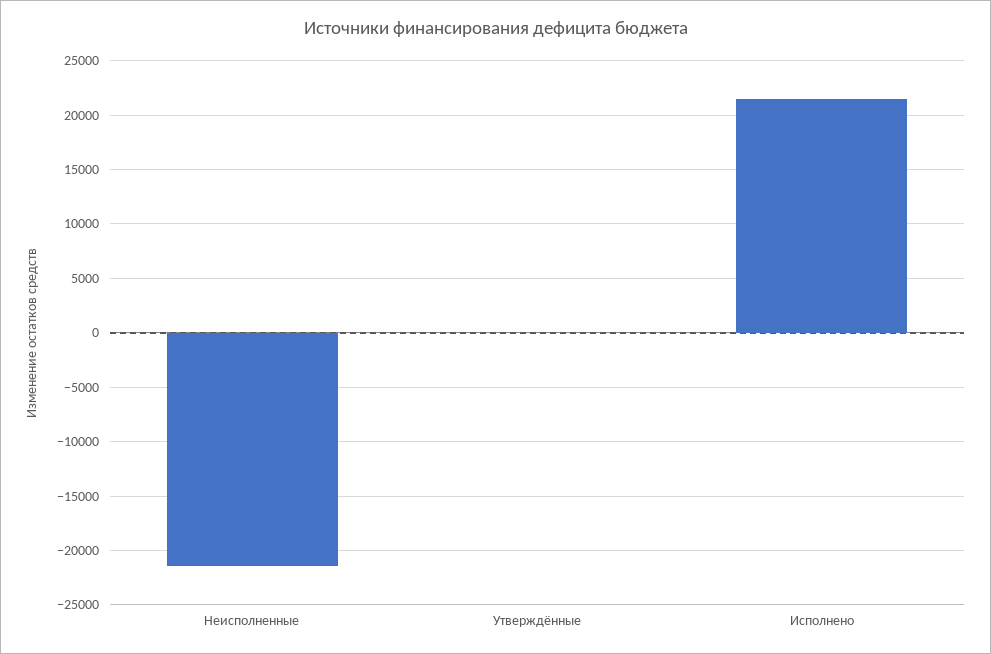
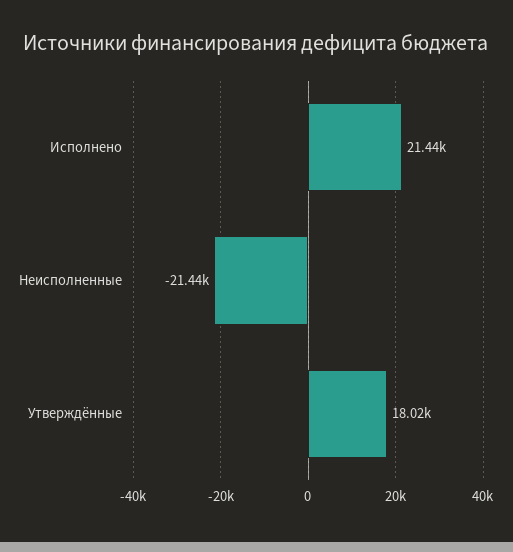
Утверждённые: 0 -> 18020

